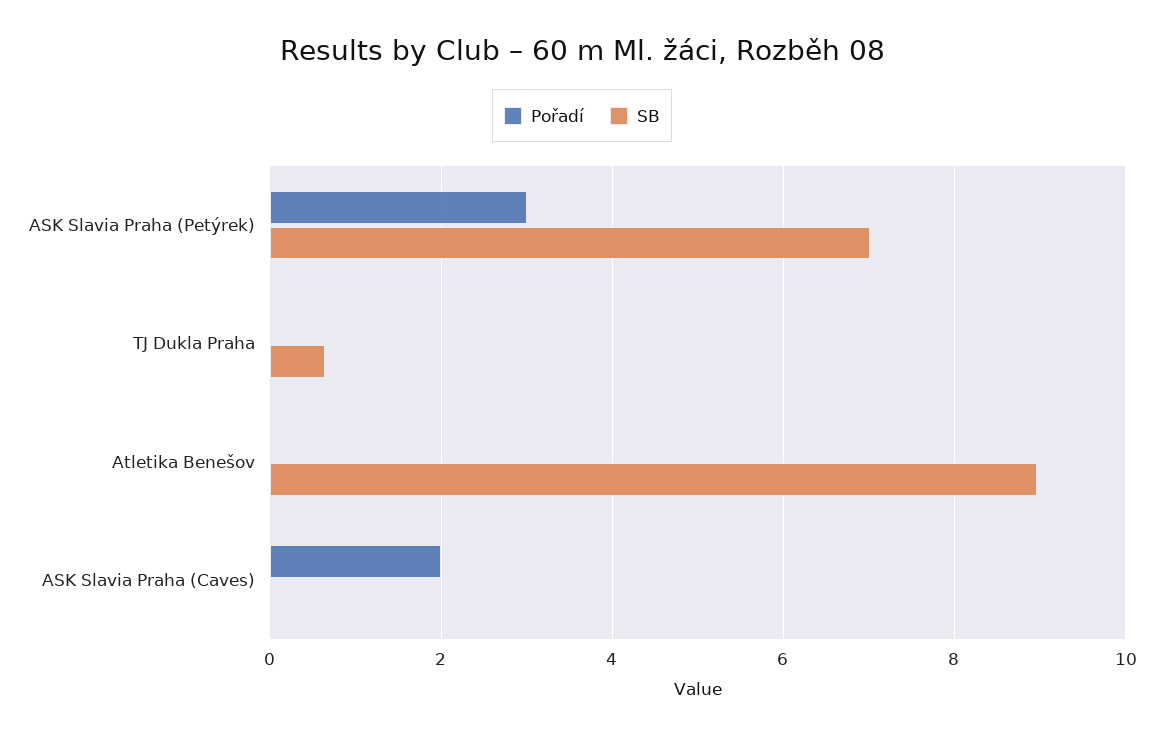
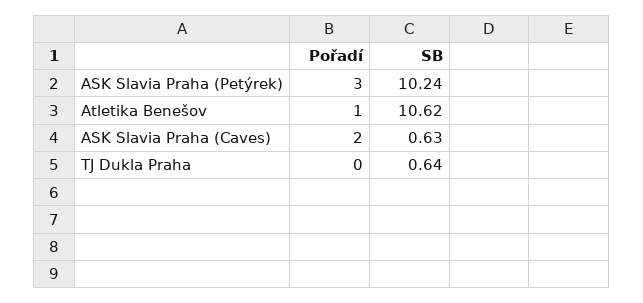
SB, ASK Slavia Praha (Petýrek): 7 -> 10.24
Pořadí, Atletika Benešov: 0 -> 1
SB, Atletika Benešov: 9 -> 10.62
SB, ASK Slavia Praha (Caves): 0 -> 0.63

